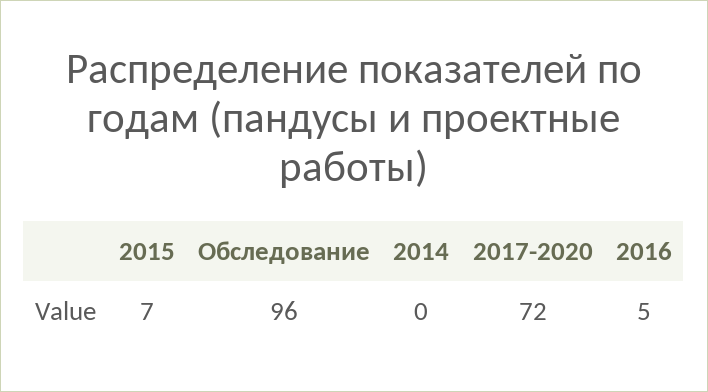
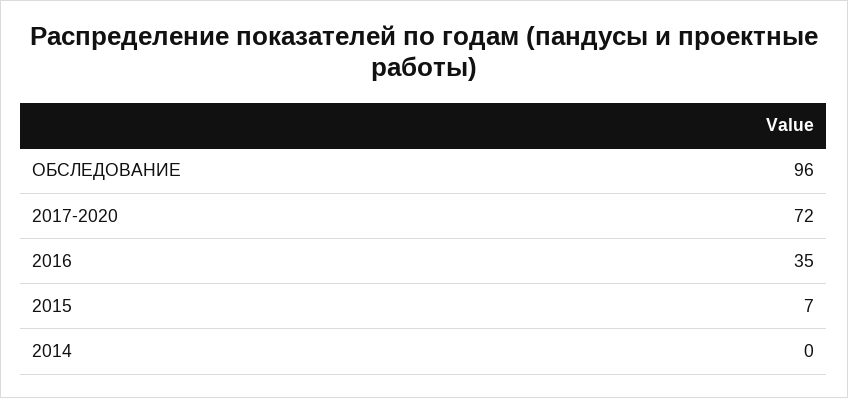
2016: 5 -> 35

